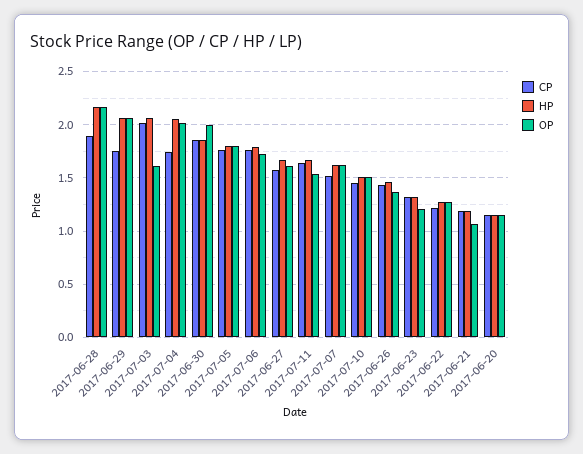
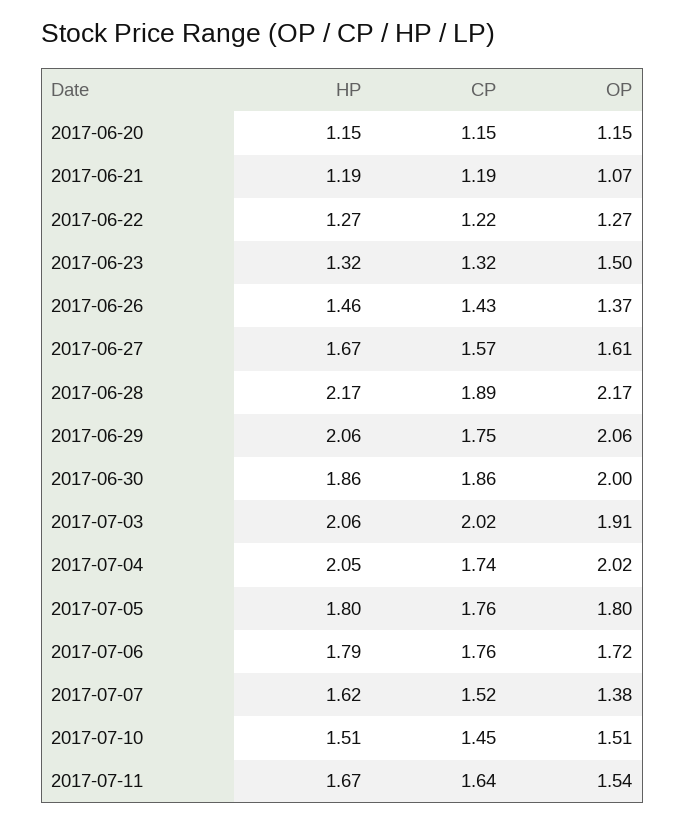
OP, 2017-07-03: 1.6 -> 1.91
OP, 2017-07-07: 1.6 -> 1.38
OP, 2017-06-23: 1.2 -> 1.5

